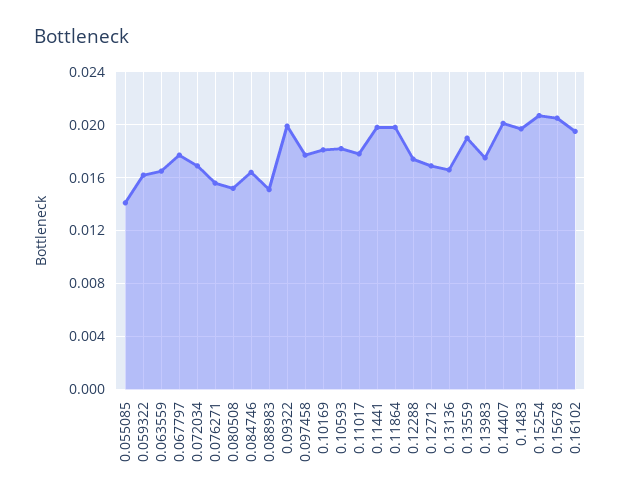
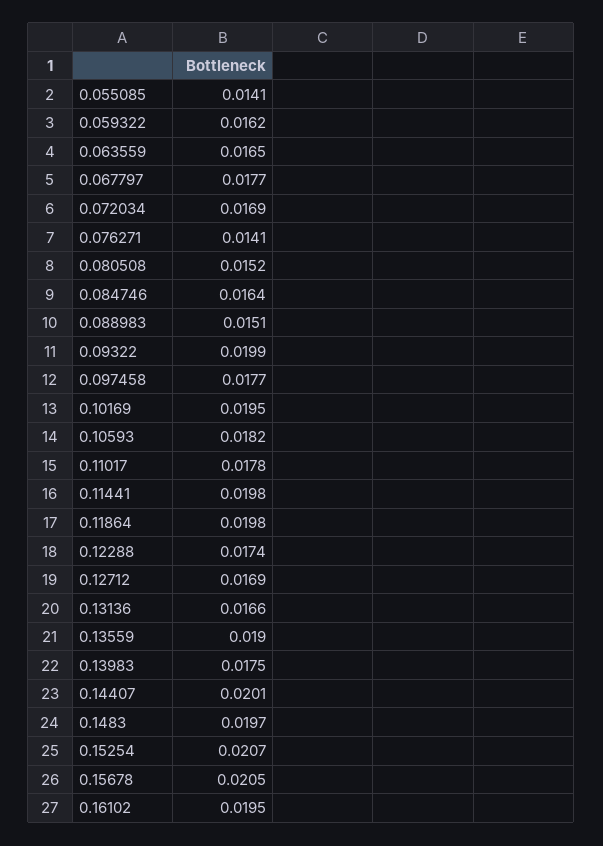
0.076271: 0.0155 -> 0.0141
0.10169: 0.018 -> 0.0195

